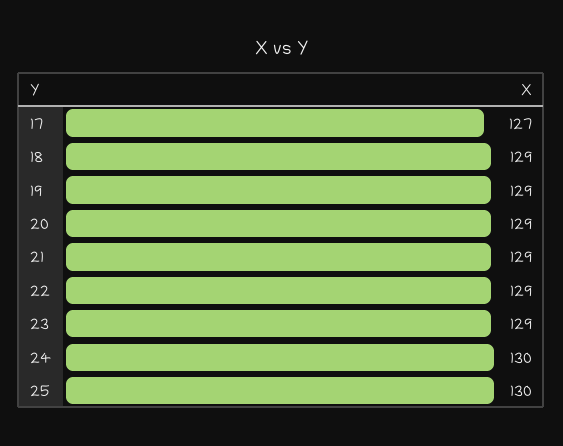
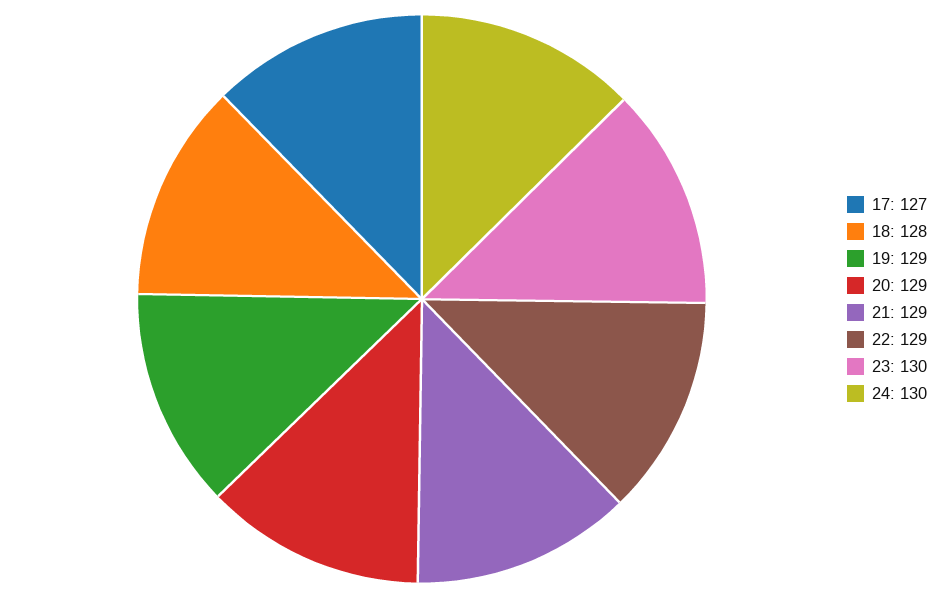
18: 129 -> 128
23: 129 -> 130
25: 130 -> none

